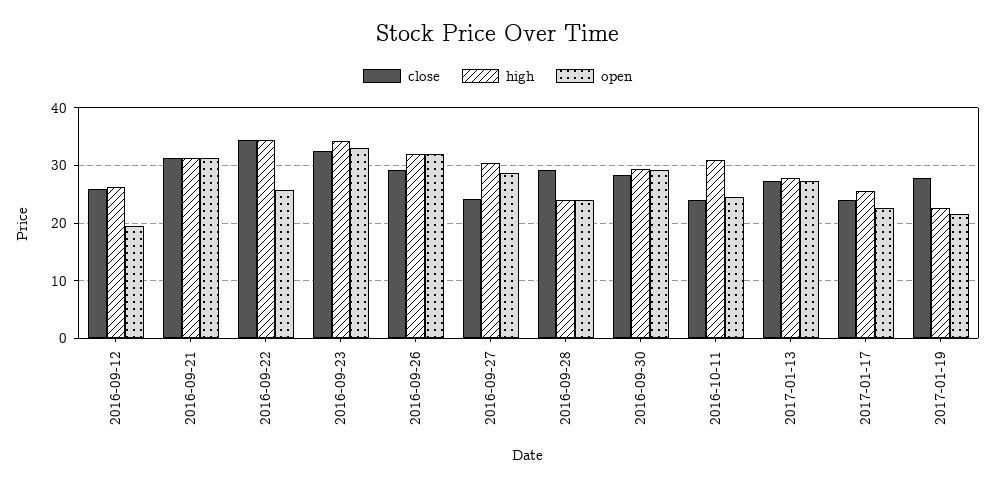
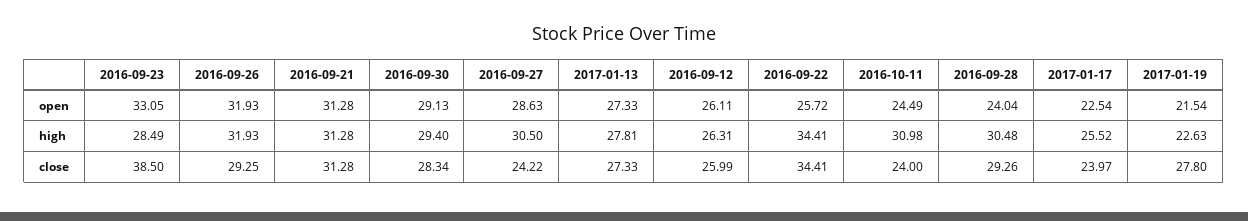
open, 2016-09-12: 20 -> 26.11
close, 2016-09-23: 32 -> 38.5
high, 2016-09-23: 34 -> 28.49
high, 2016-09-28: 24 -> 30.48

